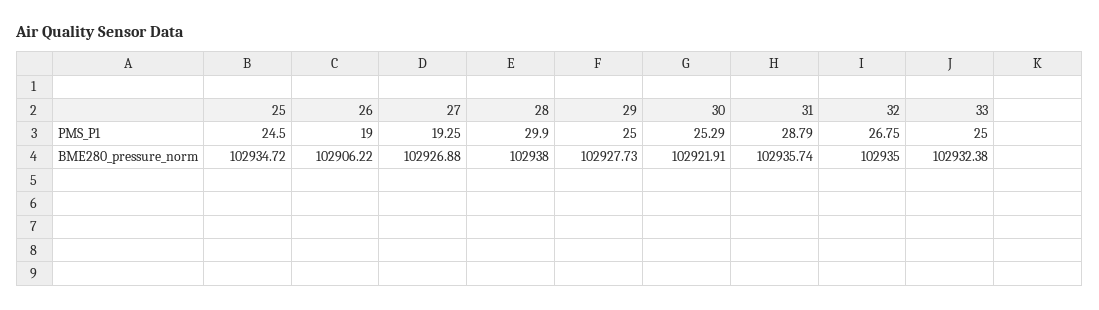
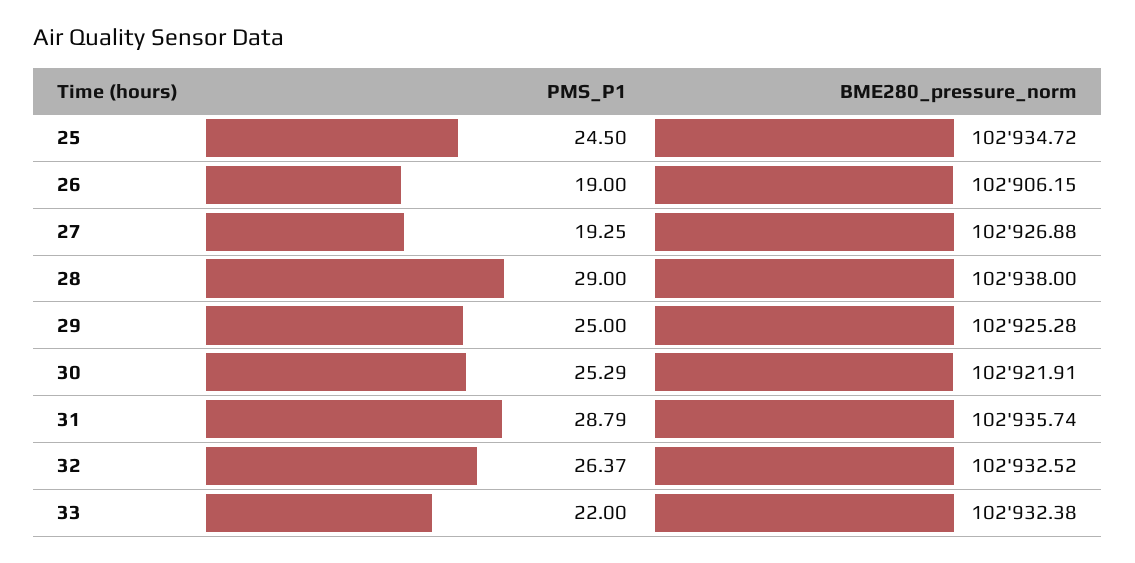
28, PMS_P1: 29.9 -> 29
32, PMS_P1: 26.75 -> 26.37
33, PMS_P1: 25 -> 22
26, BME280_pressure_norm: 102906.22 -> 102906.15
29, BME280_pressure_norm: 102927.73 -> 102925.28
32, BME280_pressure_norm: 102935 -> 102932.52

